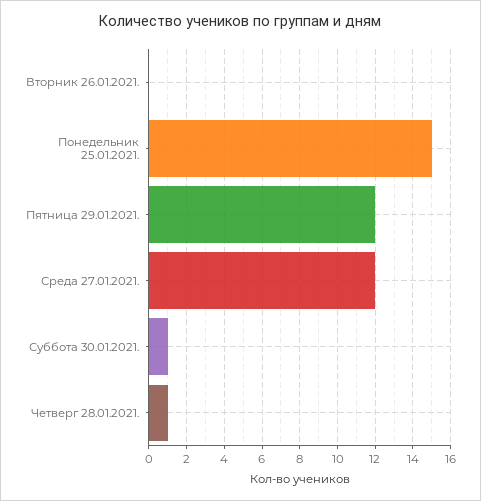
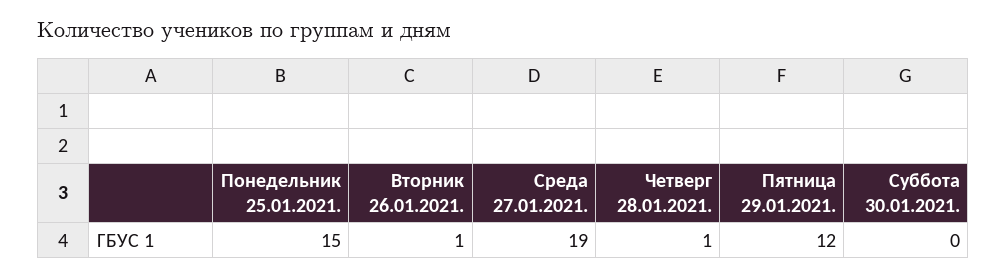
Вторник 26.01.2021.: 0 -> 1
Среда 27.01.2021.: 12 -> 19
Суббота 30.01.2021.: 1 -> 0

